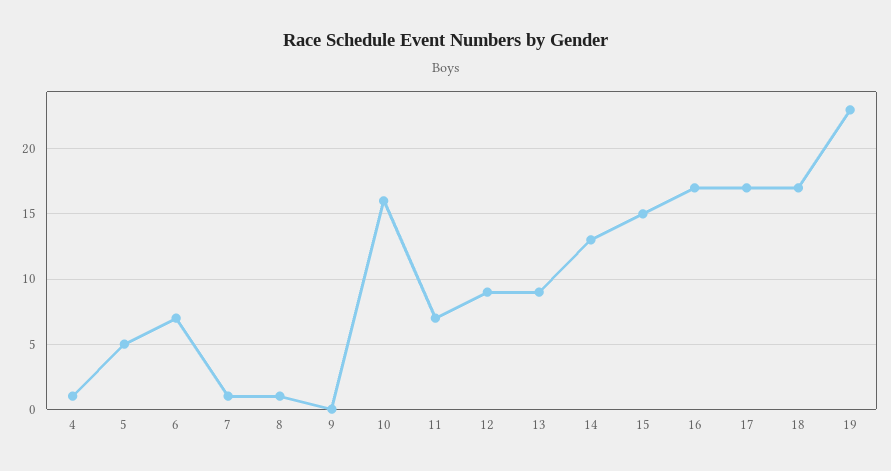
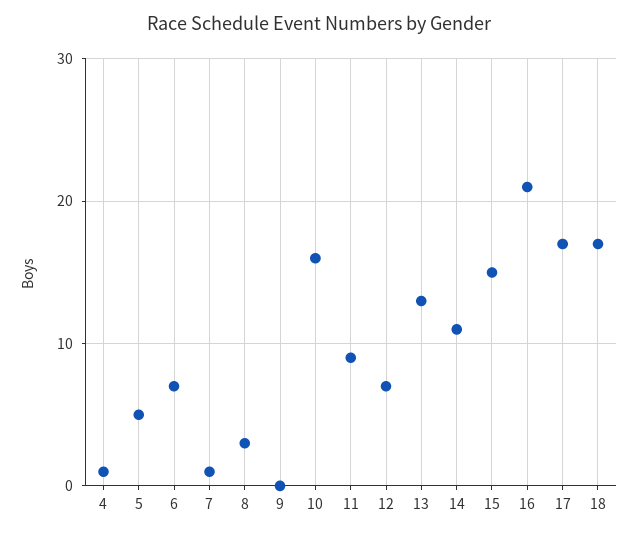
8: 1 -> 3
11: 7 -> 9
12: 9 -> 7
13: 9 -> 13
14: 13 -> 11
16: 17 -> 21
19: 23 -> none

